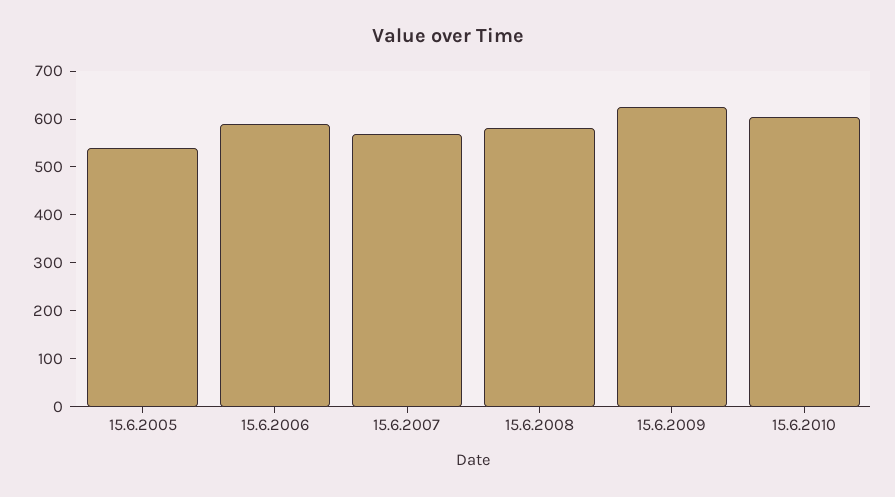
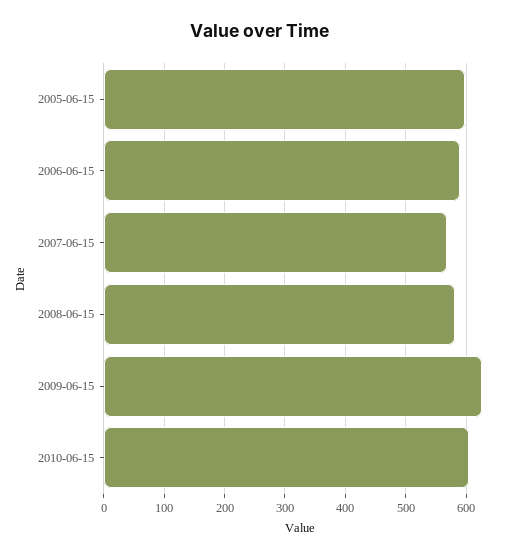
15.6.2005: 540 -> 600

